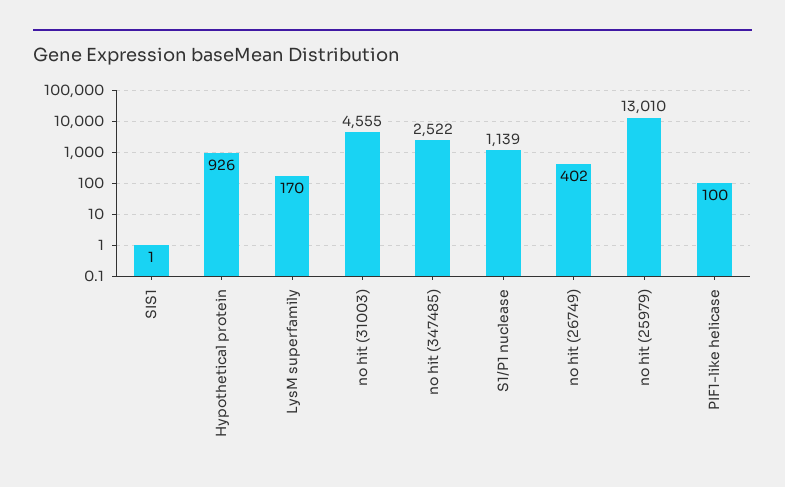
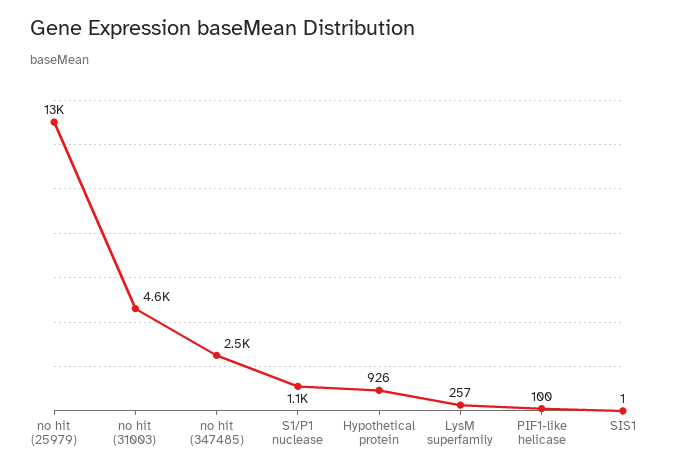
LysM superfamily: 170 -> 257
no hit (26749): 402 -> none

